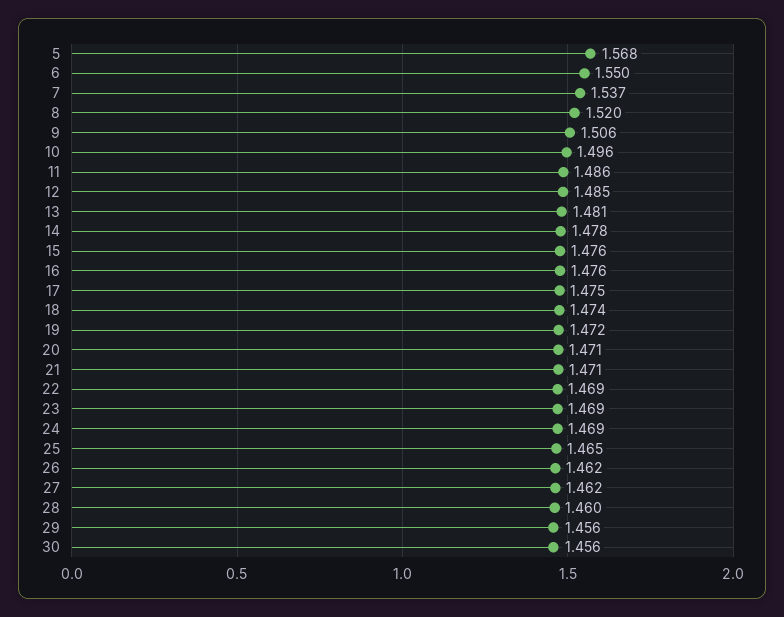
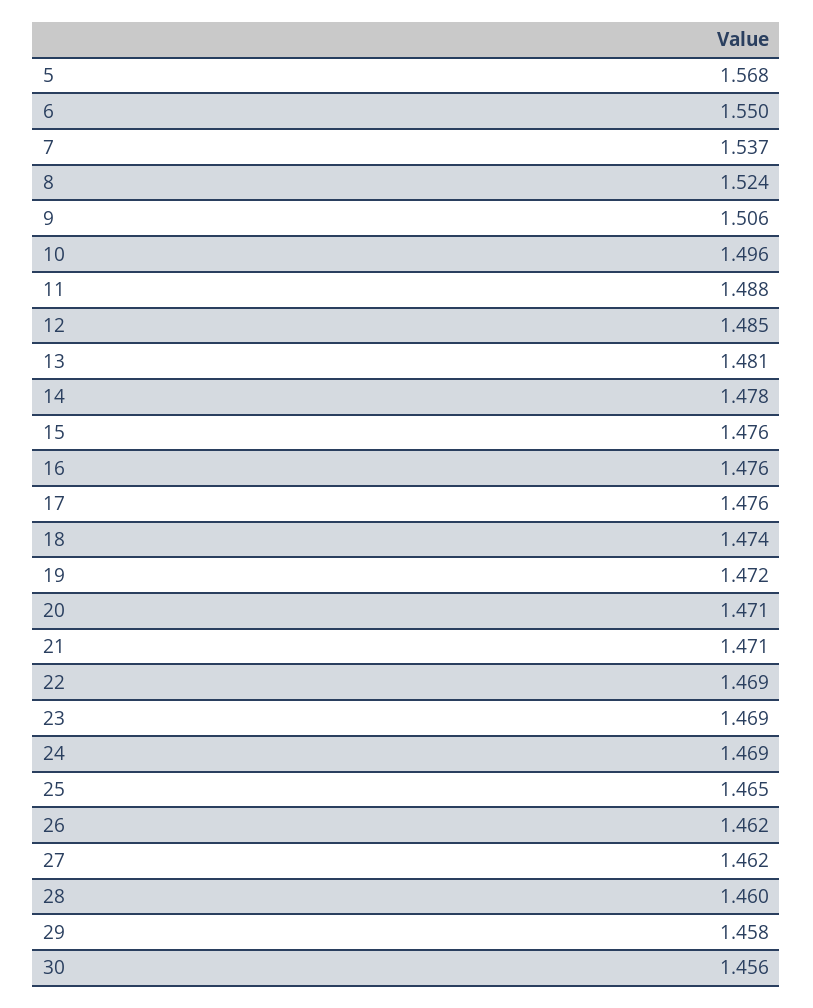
8: 1.52 -> 1.524
11: 1.486 -> 1.488
17: 1.475 -> 1.476
29: 1.456 -> 1.458

